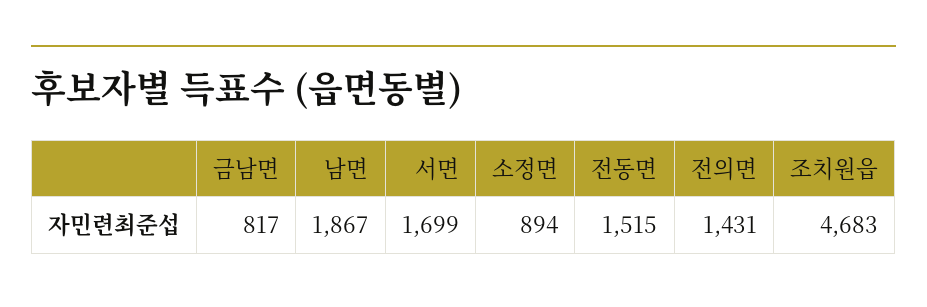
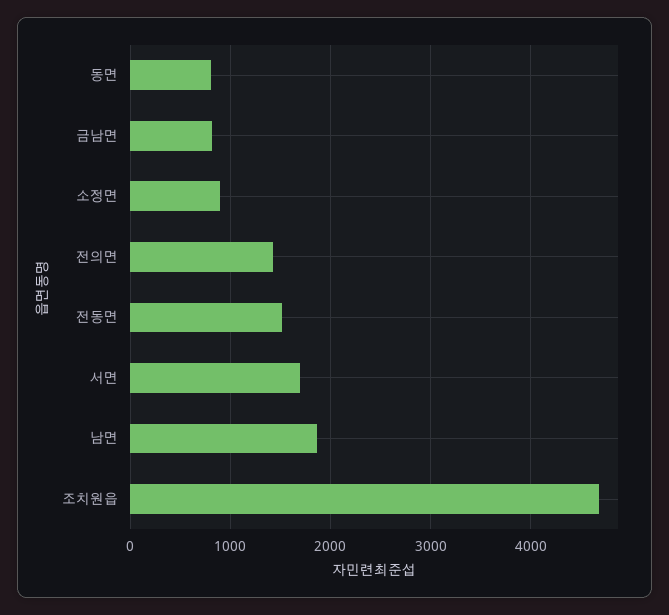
동면: none -> 800

